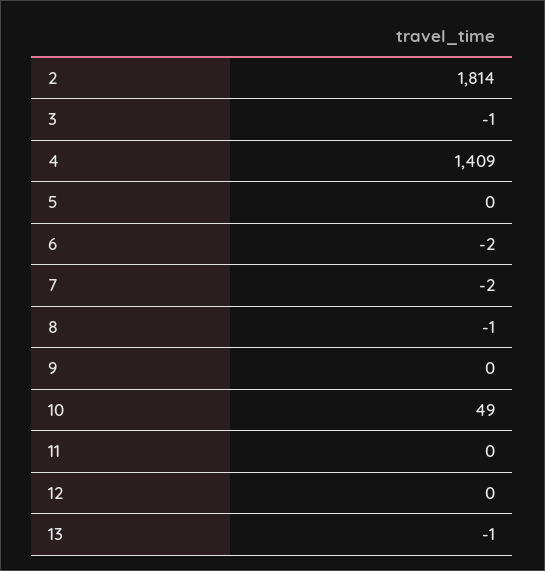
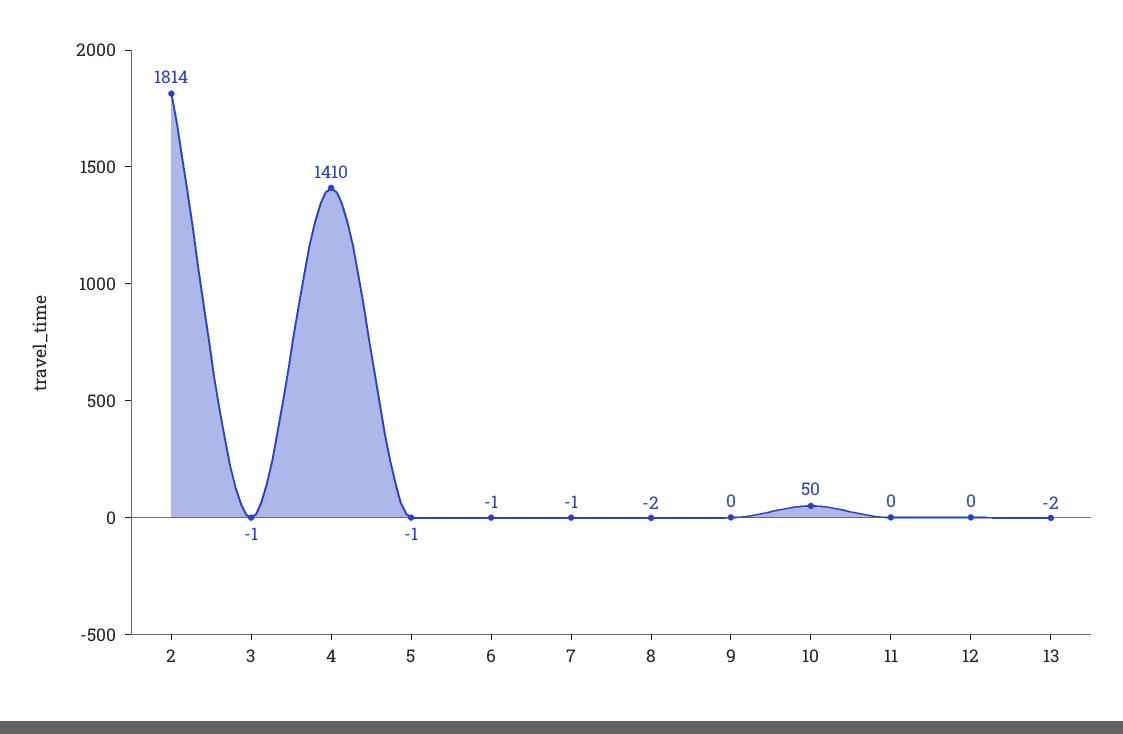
4: 1409 -> 1410
5: 0 -> -1
6: -2 -> -1
7: -2 -> -1
8: -1 -> -2
10: 49 -> 50
13: -1 -> -2

